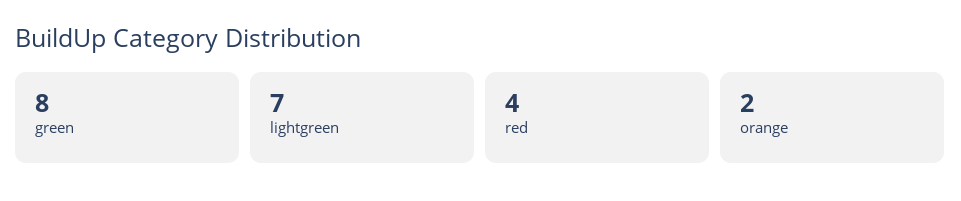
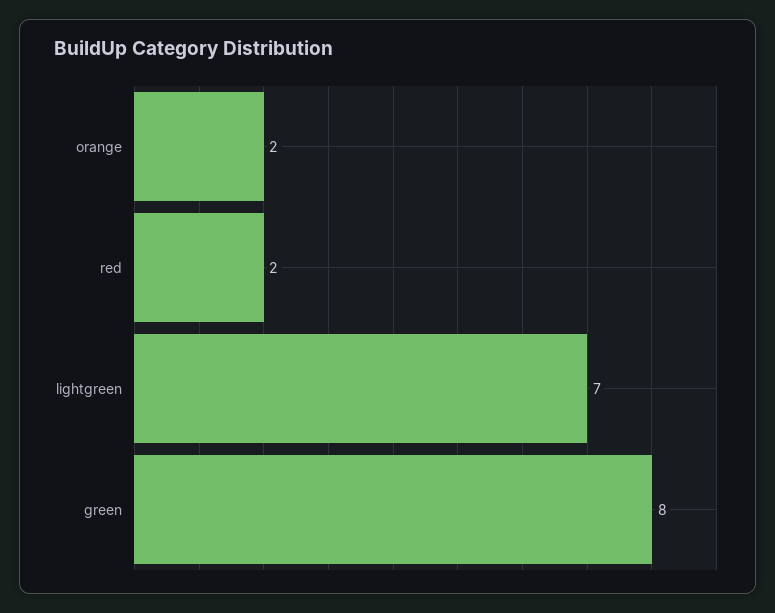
red: 4 -> 2

